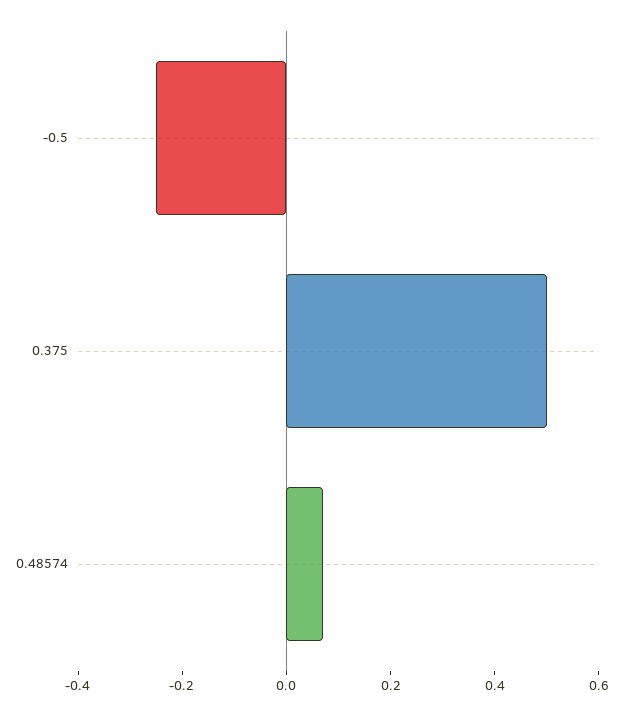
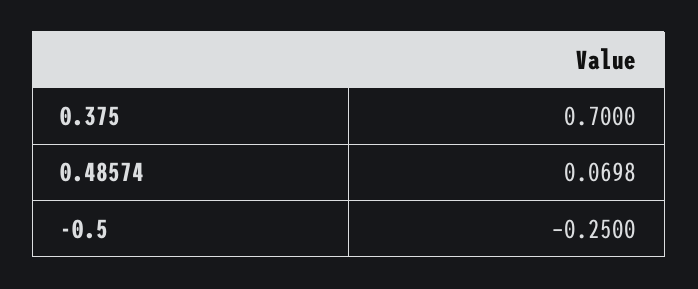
0.375: 0.5 -> 0.7

